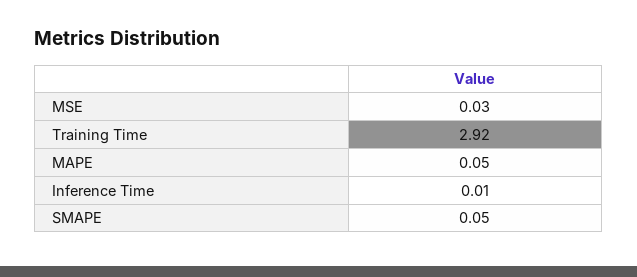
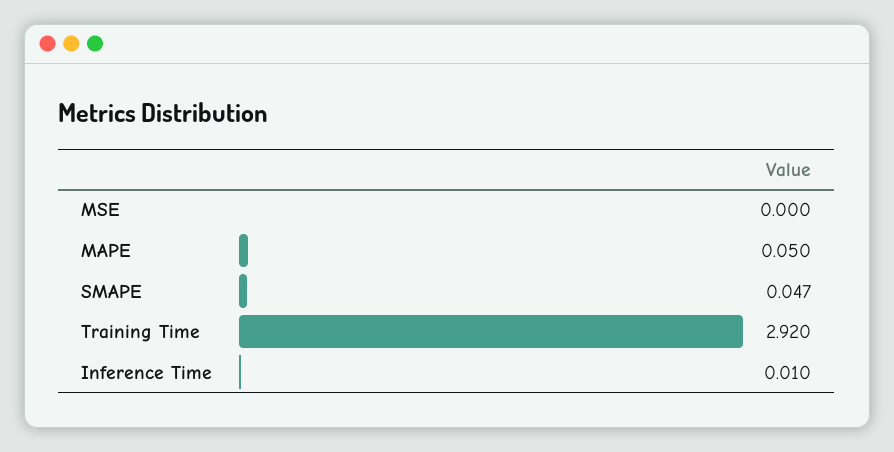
MSE: 0.03 -> 0

